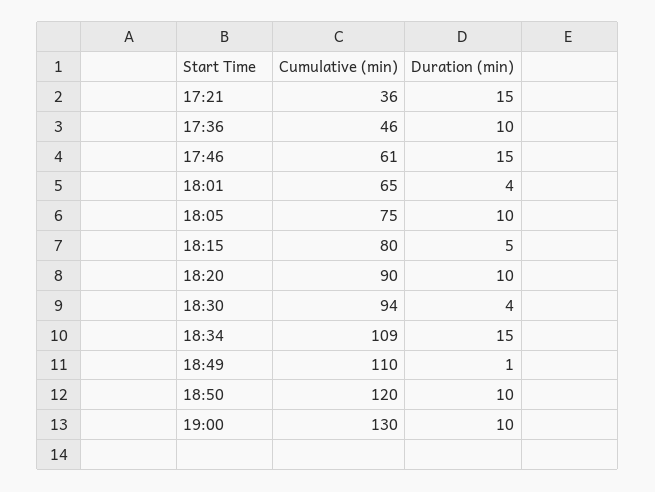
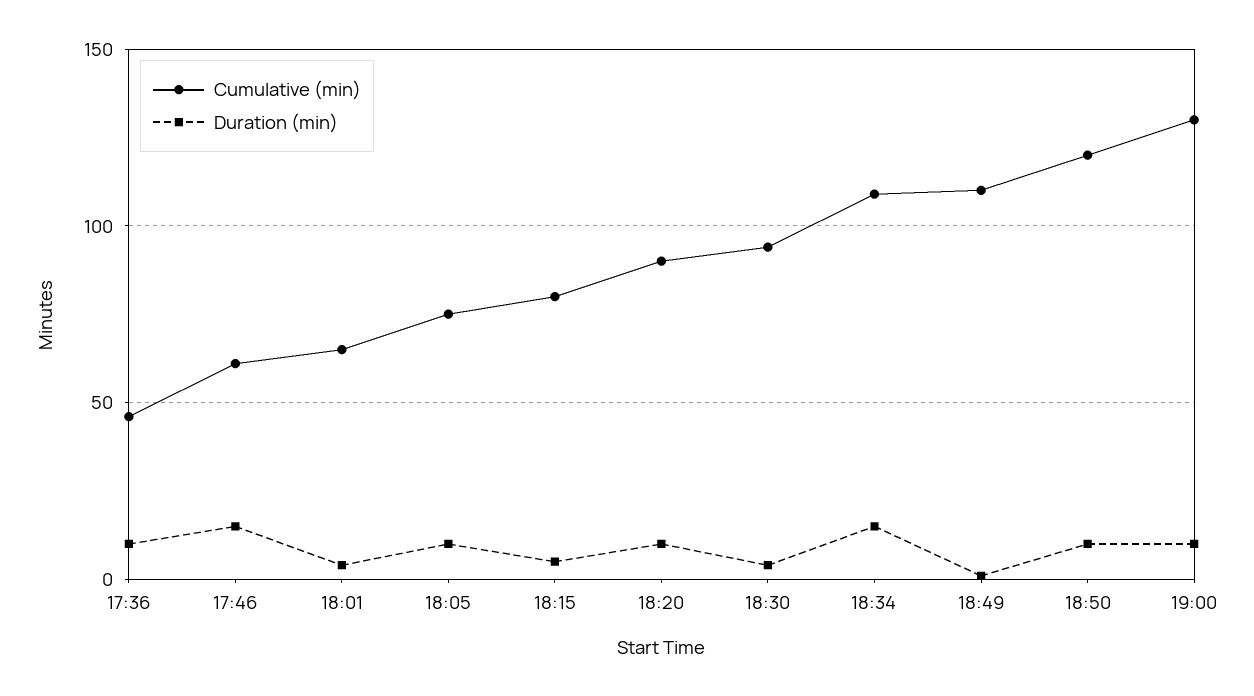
Cumulative (min), 17:21: 36 -> none
Duration (min), 17:21: 15 -> none

